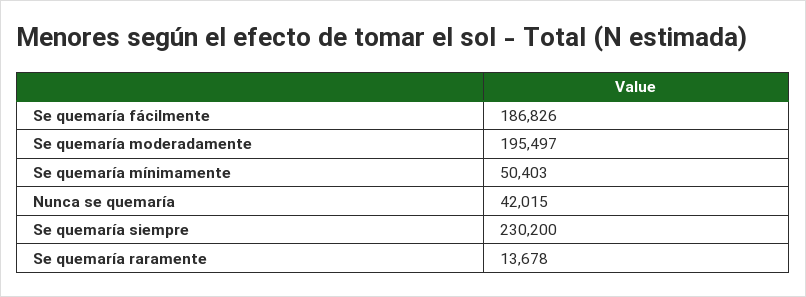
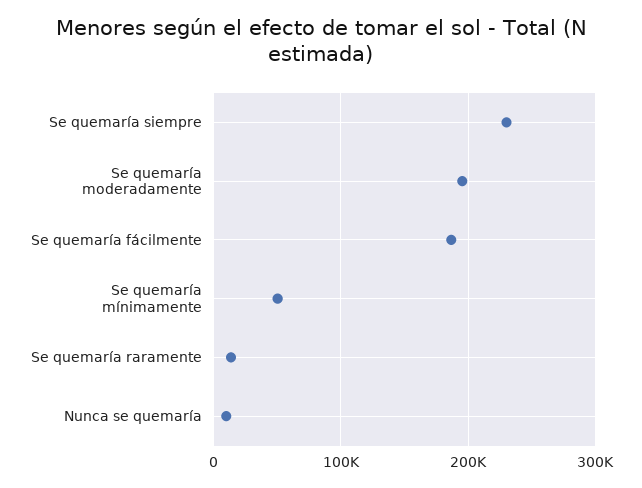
Nunca se quemaría: 42015 -> 10000

